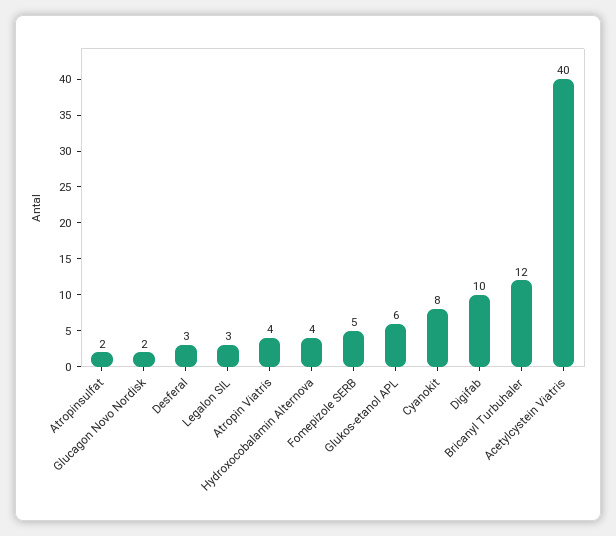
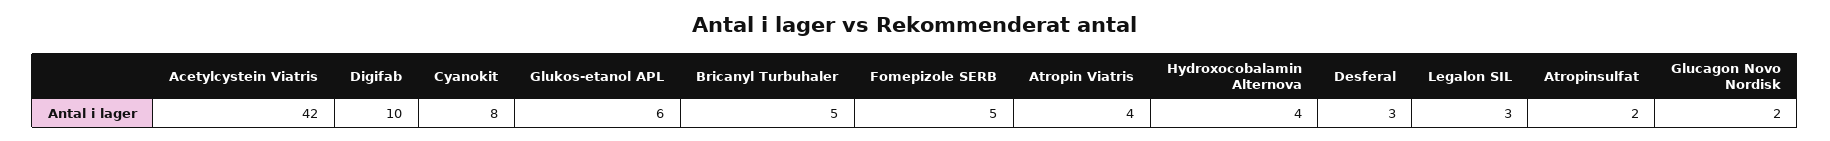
Bricanyl Turbuhaler: 12 -> 5
Acetylcystein Viatris: 40 -> 42

